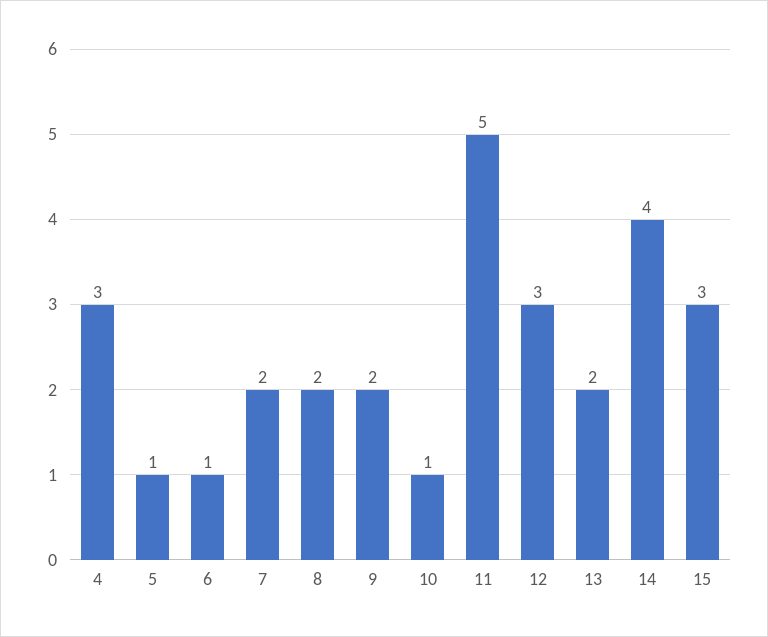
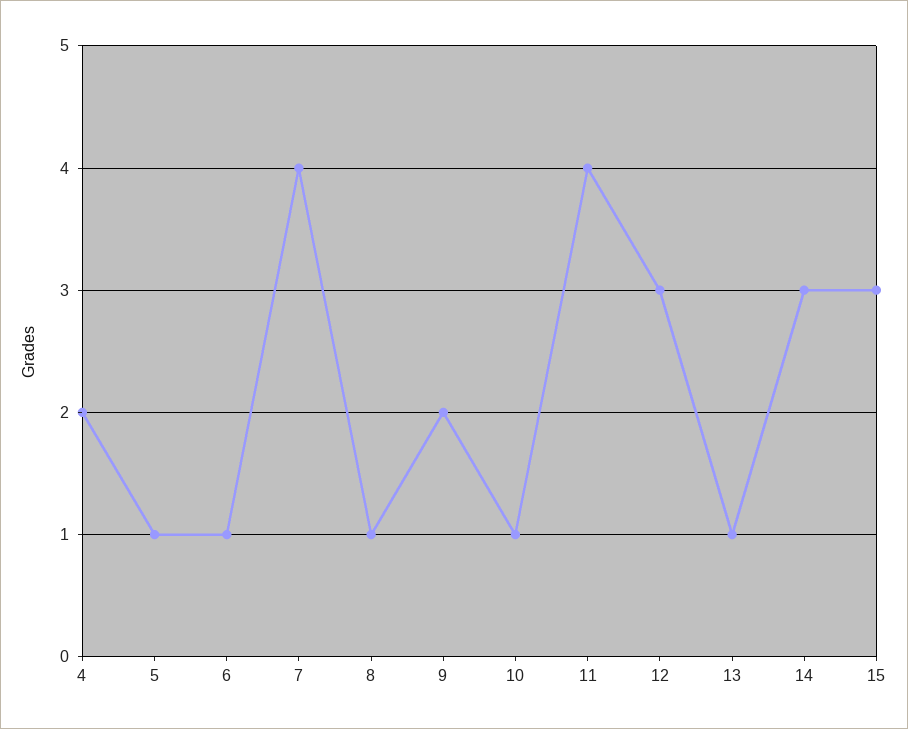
4: 3 -> 2
7: 2 -> 4
8: 2 -> 1
11: 5 -> 4
13: 2 -> 1
14: 4 -> 3

